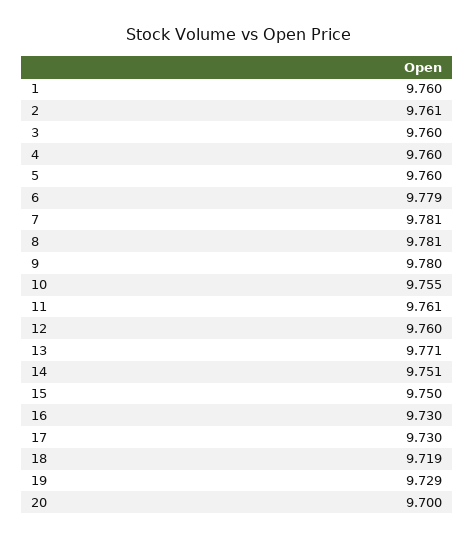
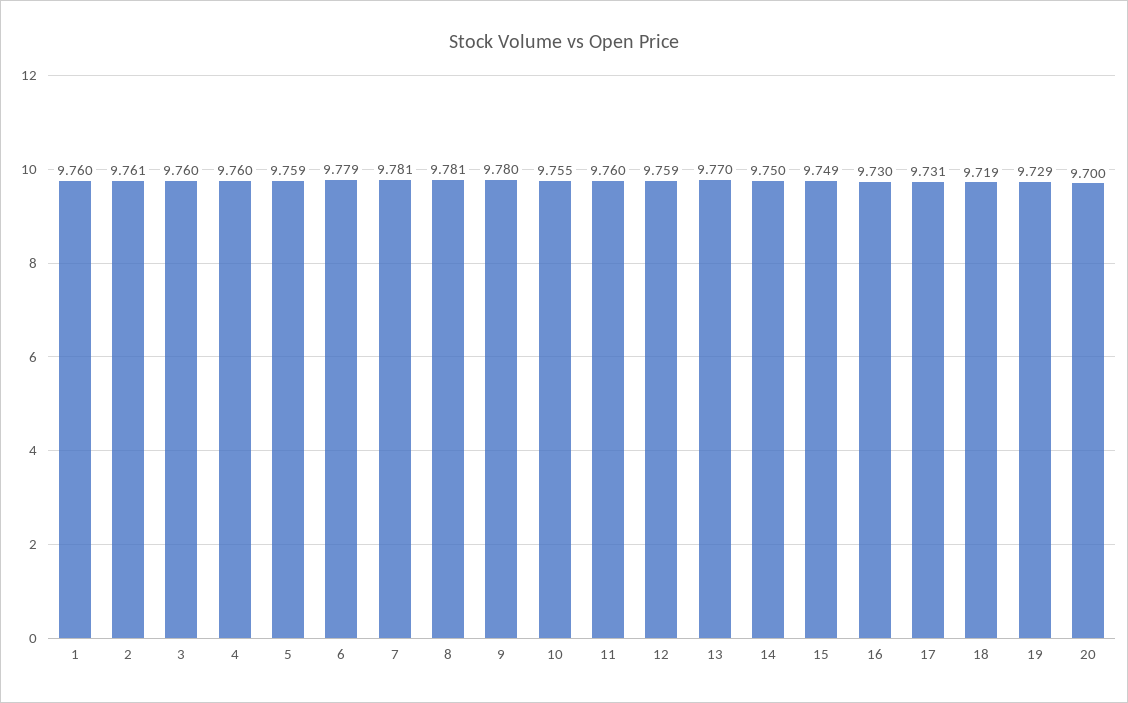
5: 9.76 -> 9.759
11: 9.761 -> 9.76
12: 9.76 -> 9.759
13: 9.771 -> 9.77
14: 9.751 -> 9.75
15: 9.75 -> 9.749
17: 9.73 -> 9.731

